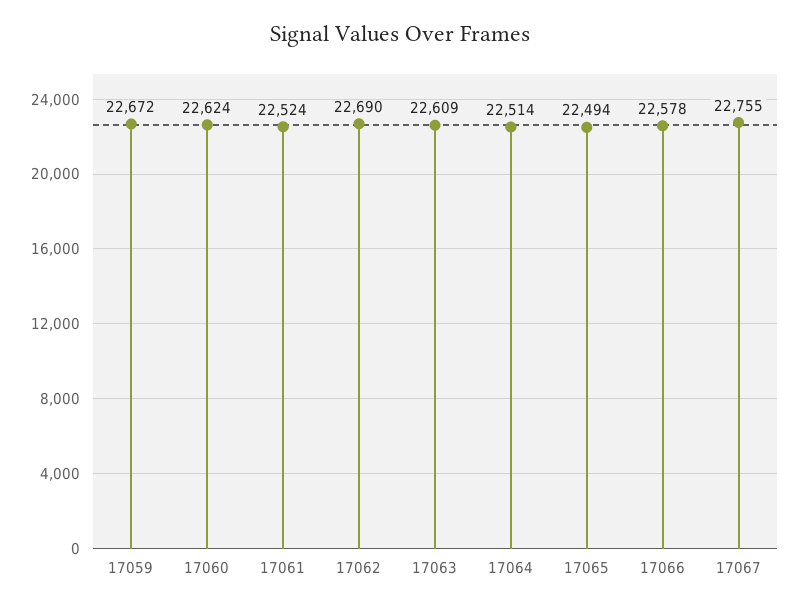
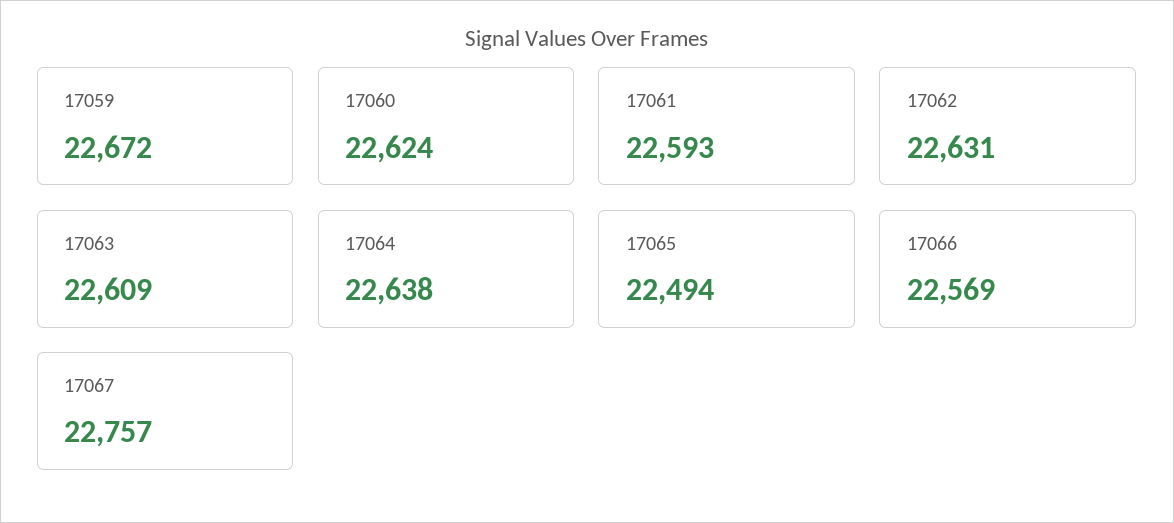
17061: 22524 -> 22593
17062: 22690 -> 22631
17064: 22514 -> 22638
17066: 22578 -> 22569
17067: 22755 -> 22757

